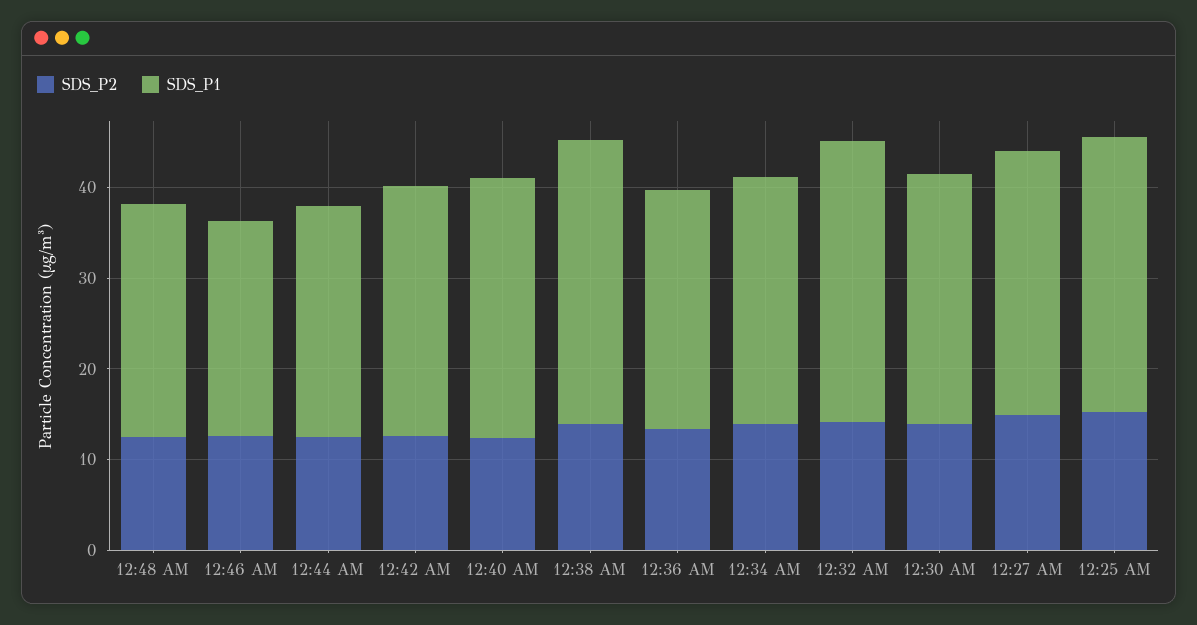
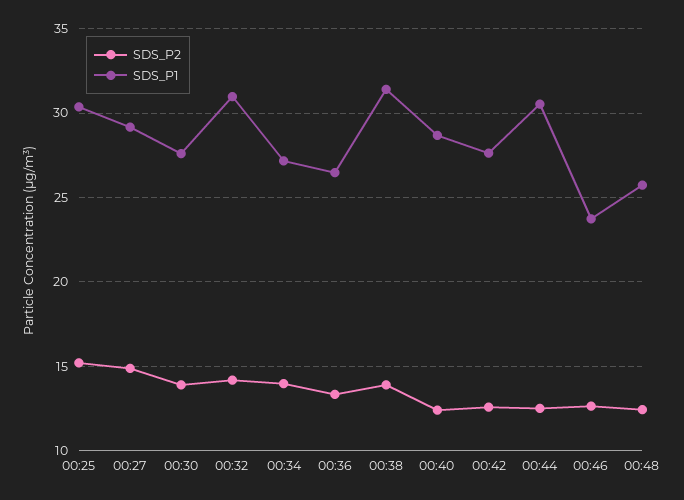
SDS_P1, 12:44 AM: 26 -> 30.5

